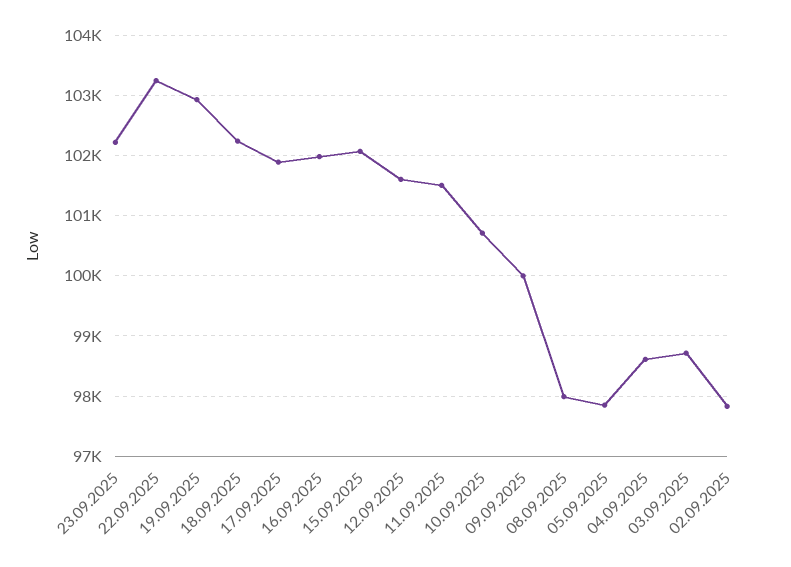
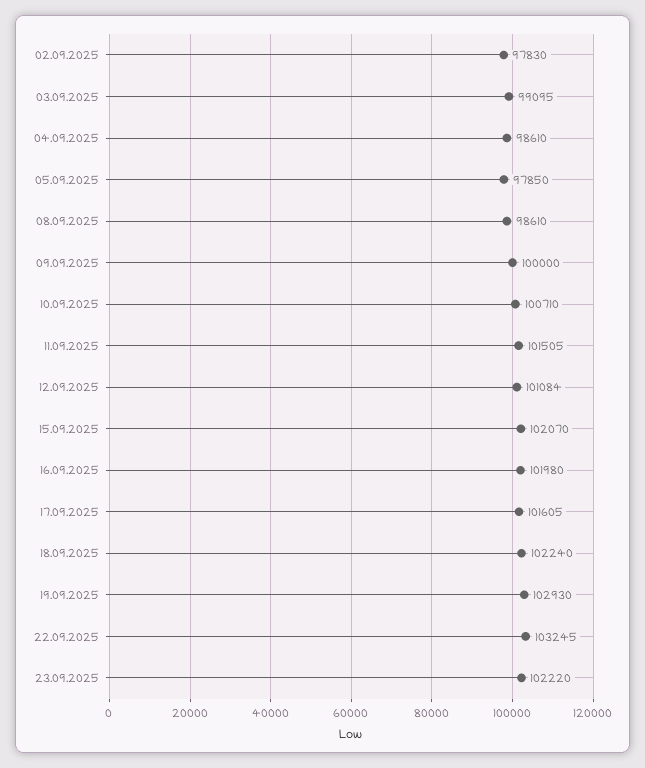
17.09.2025: 101900 -> 101605
12.09.2025: 101600 -> 101084
08.09.2025: 98000 -> 98610
03.09.2025: 98700 -> 99095

